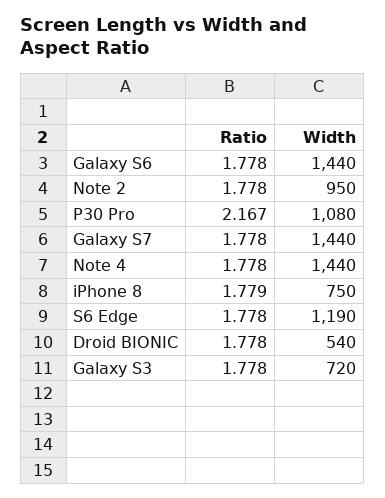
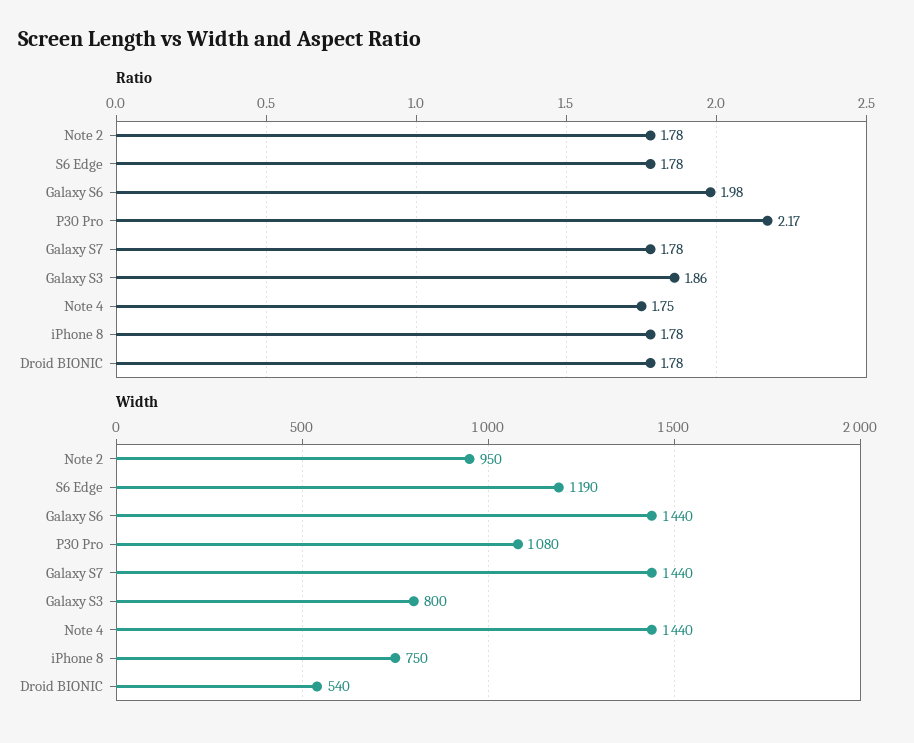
Ratio, Galaxy S6: 1.778 -> 1.98
Ratio, Note 4: 1.778 -> 1.75
Ratio, Galaxy S3: 1.778 -> 1.86
Width, Galaxy S3: 720 -> 800

